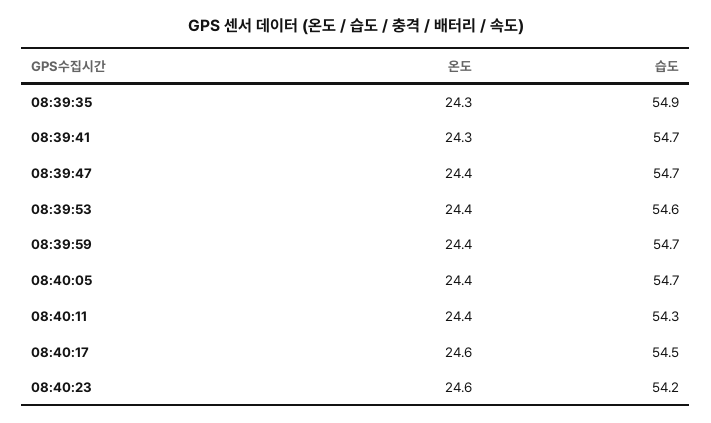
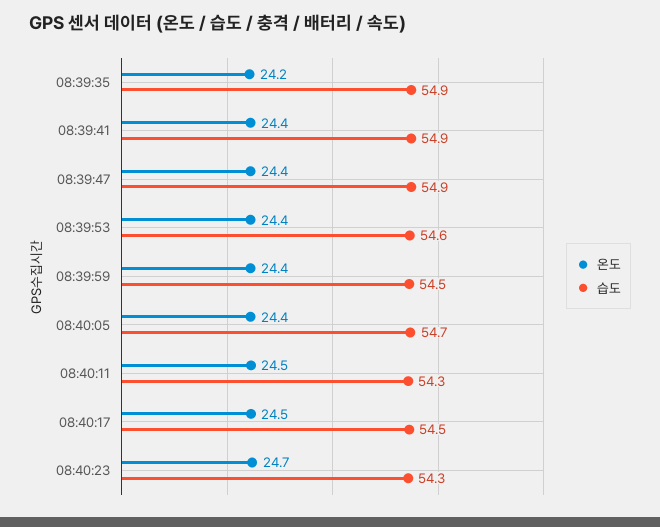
온도, 08:39:35: 24.3 -> 24.2
온도, 08:39:41: 24.3 -> 24.4
습도, 08:39:41: 54.7 -> 54.9
습도, 08:39:47: 54.7 -> 54.9
습도, 08:39:59: 54.7 -> 54.5
온도, 08:40:11: 24.4 -> 24.5
온도, 08:40:17: 24.6 -> 24.5
온도, 08:40:23: 24.6 -> 24.7
습도, 08:40:23: 54.2 -> 54.3

